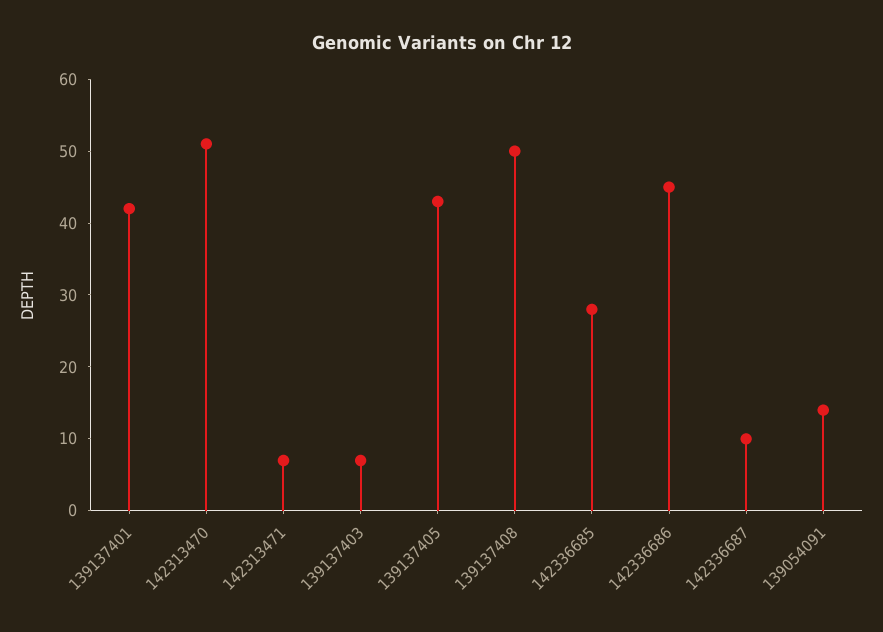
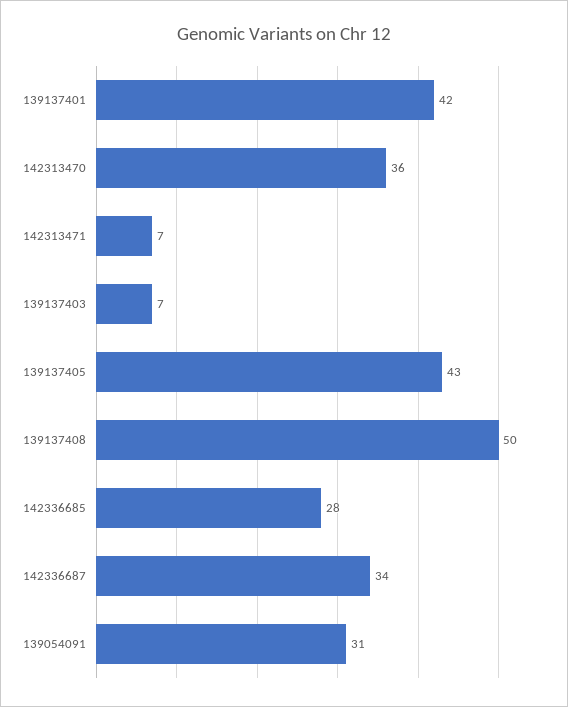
142313470: 50 -> 36
142336686: 45 -> none
142336687: 10 -> 34
139054091: 15 -> 31

